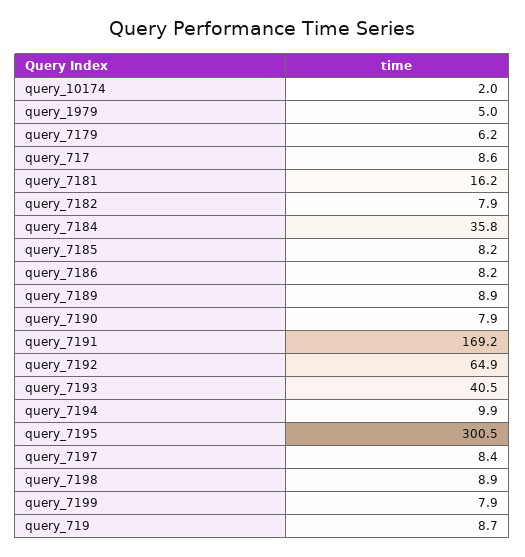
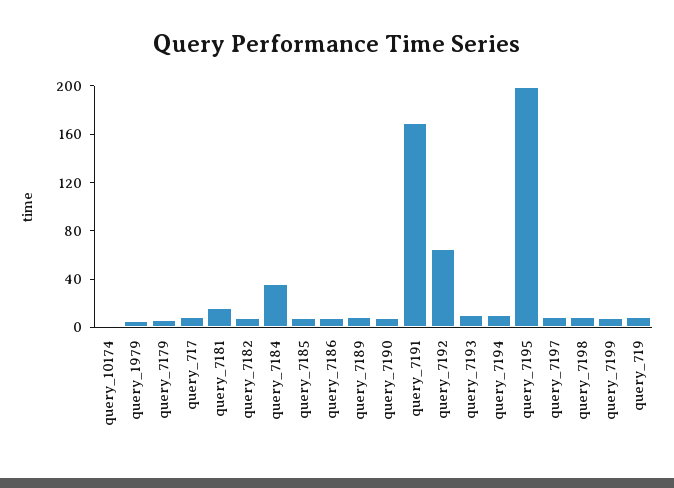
query_7193: 40.5 -> 10
query_7195: 300.5 -> 200

